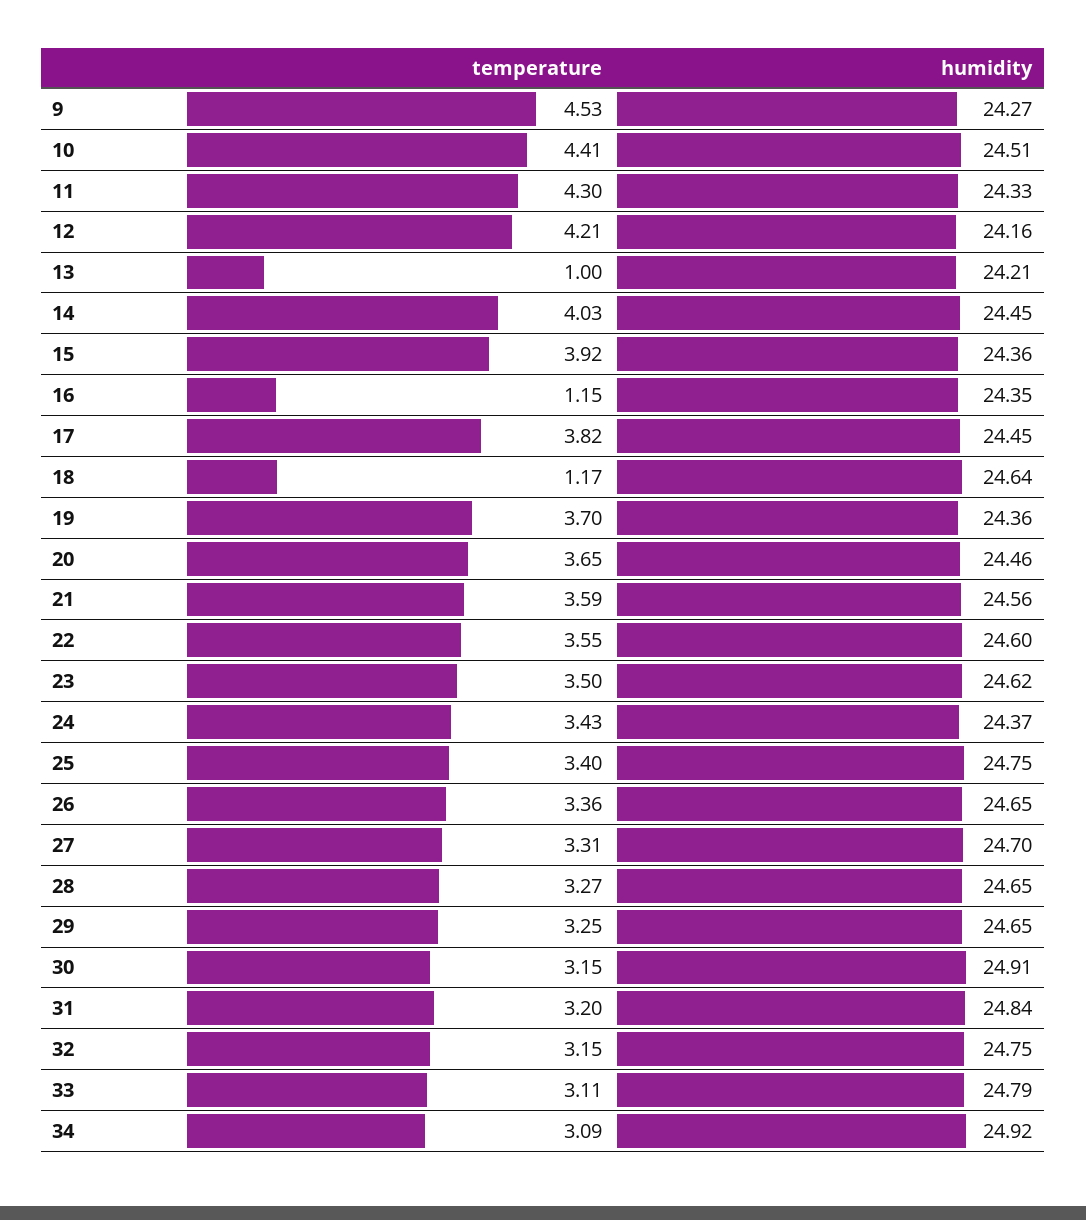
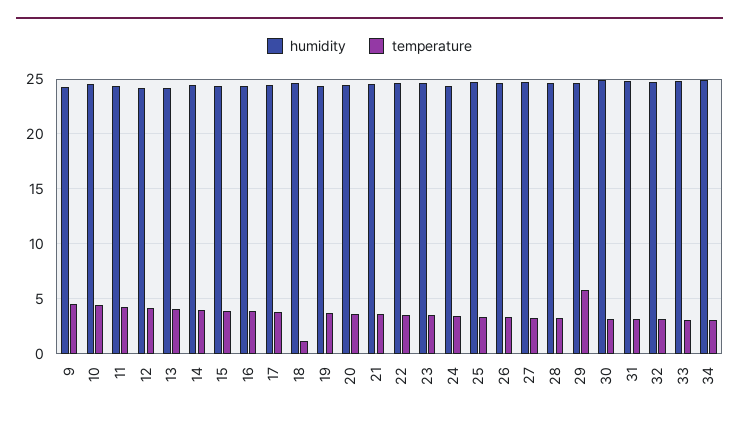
temperature, 13: 1 -> 4
temperature, 16: 1.15 -> 4
temperature, 29: 3.25 -> 6

